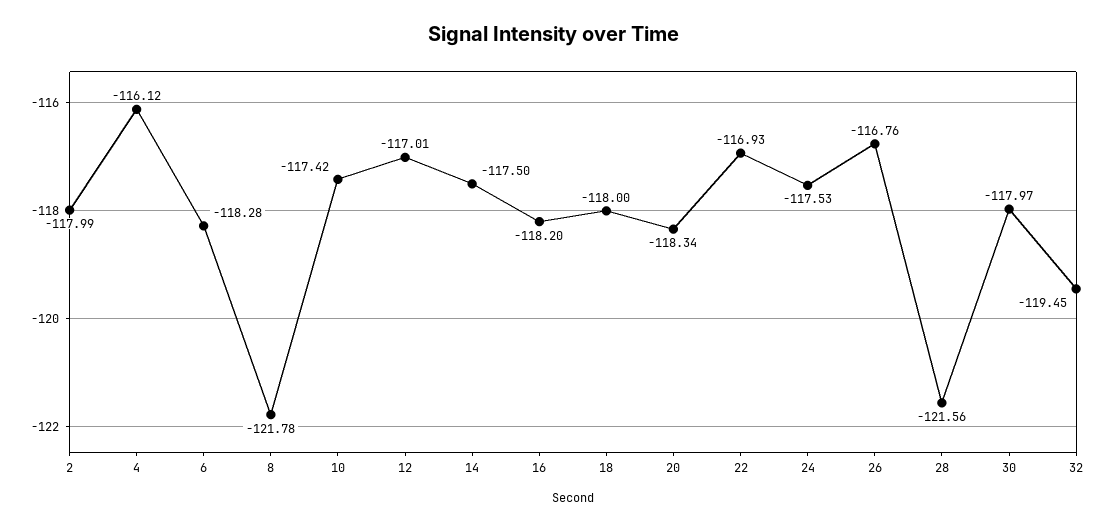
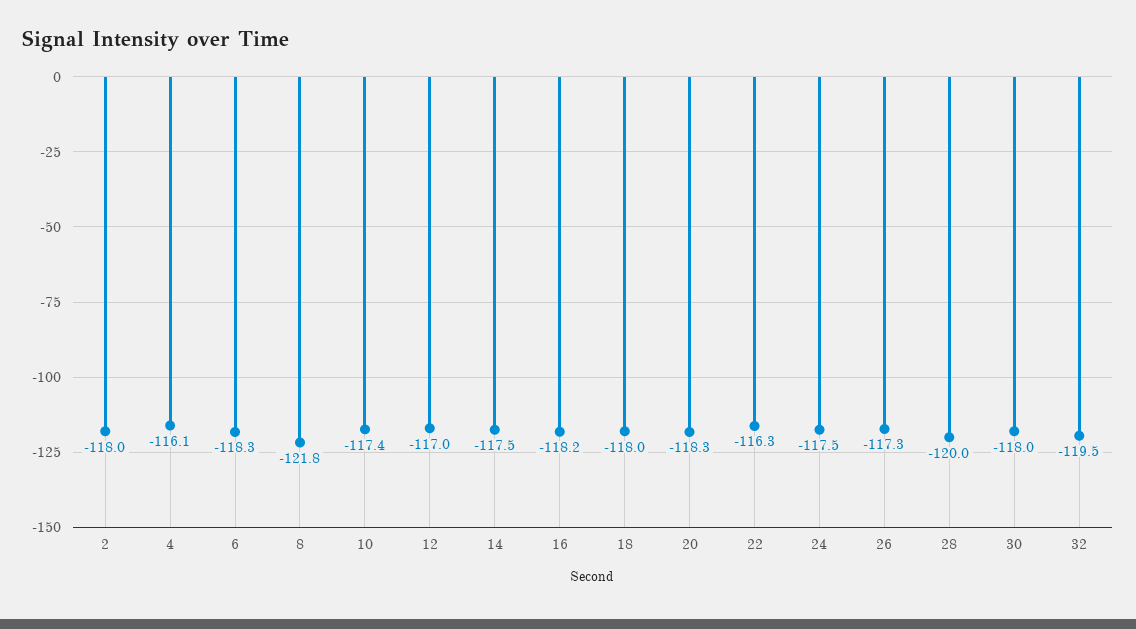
22: -116.93 -> -116.3
26: -116.76 -> -117.3
28: -121.56 -> -120

